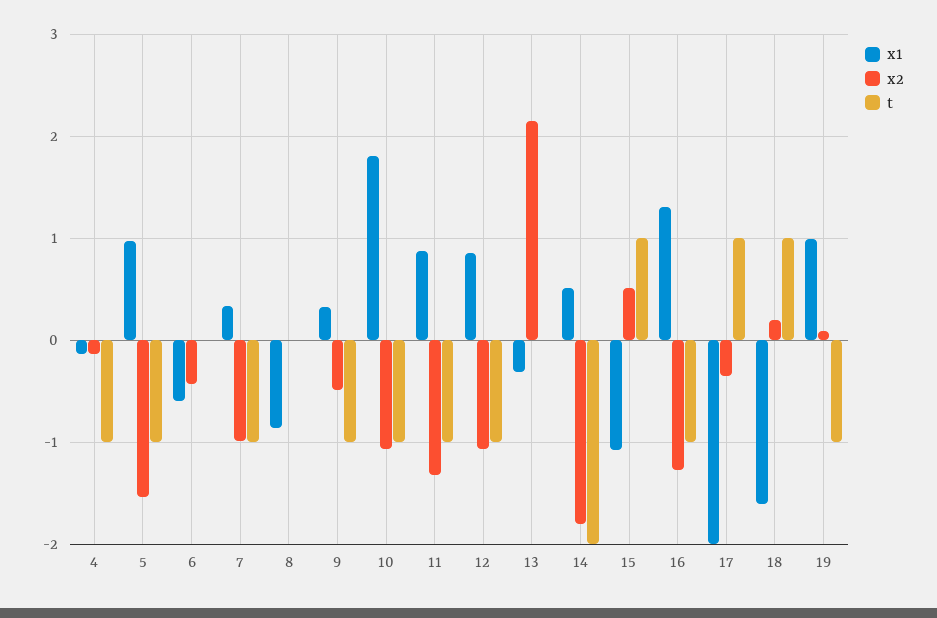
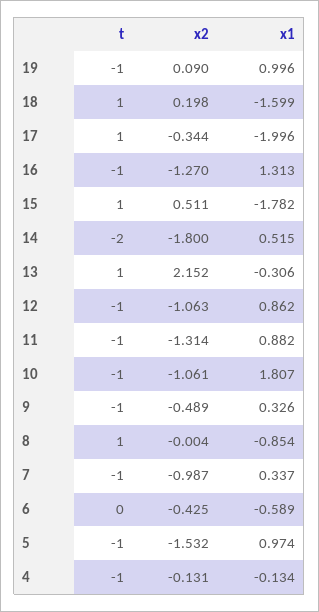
t, 8: 0 -> 1
t, 13: 0 -> 1
x1, 15: -1.1 -> -1.782

